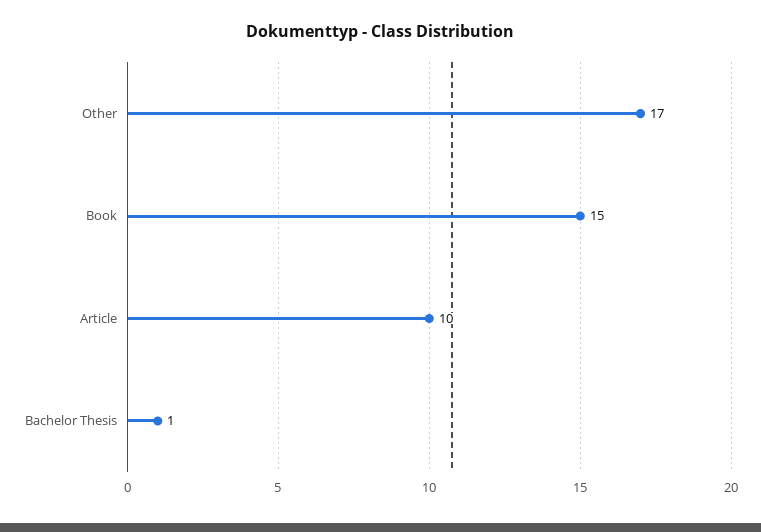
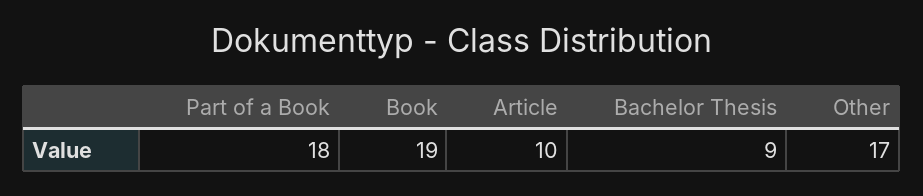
Book: 15 -> 19
Bachelor Thesis: 1 -> 9
Part of a Book: none -> 18

